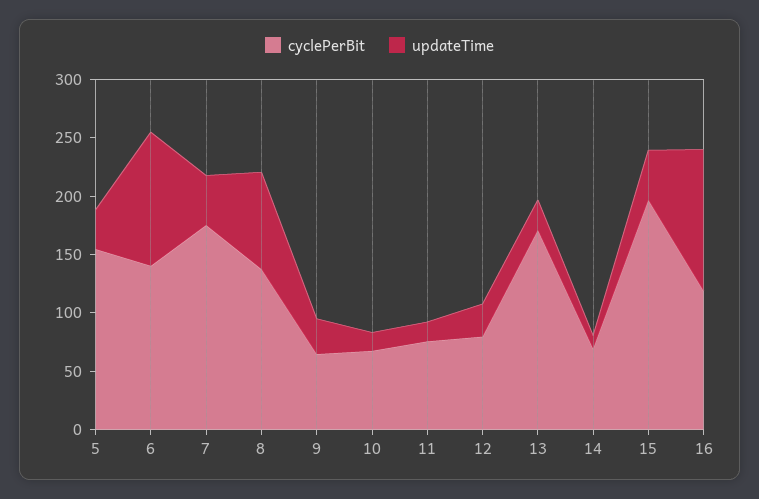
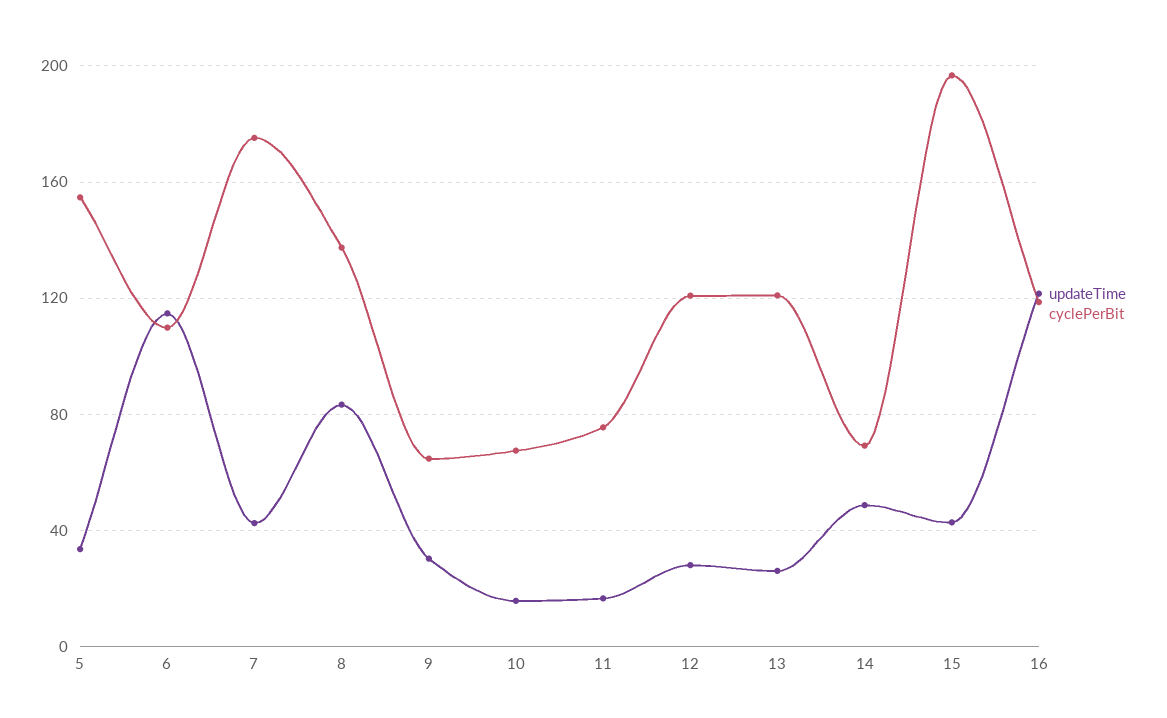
cyclePerBit, 6: 140 -> 110
cyclePerBit, 12: 80 -> 120
cyclePerBit, 13: 170 -> 120
updateTime, 14: 10 -> 50

